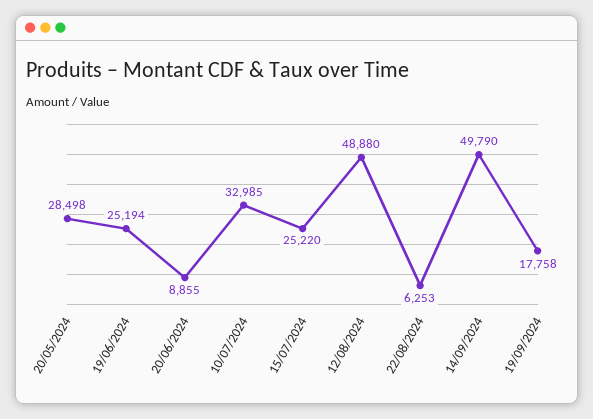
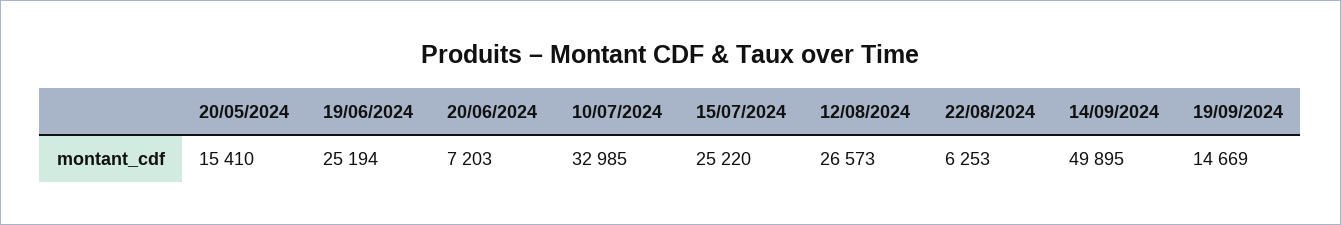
20/05/2024: 28498 -> 15410
20/06/2024: 8855 -> 7203
12/08/2024: 48880 -> 26573
14/09/2024: 49790 -> 49895
19/09/2024: 17758 -> 14669

